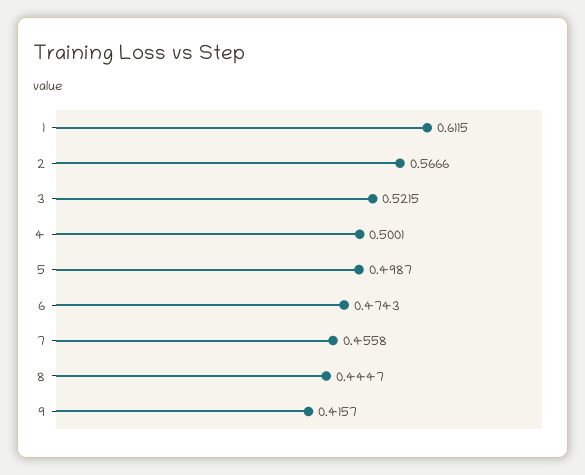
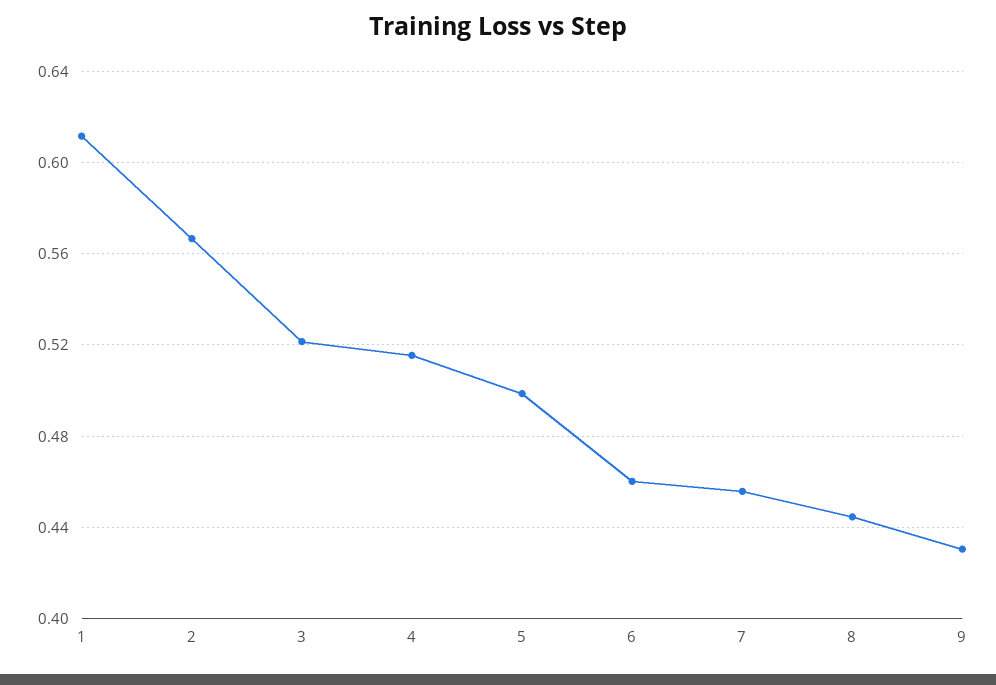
4: 0.5001 -> 0.515
6: 0.4743 -> 0.46
9: 0.4157 -> 0.43

